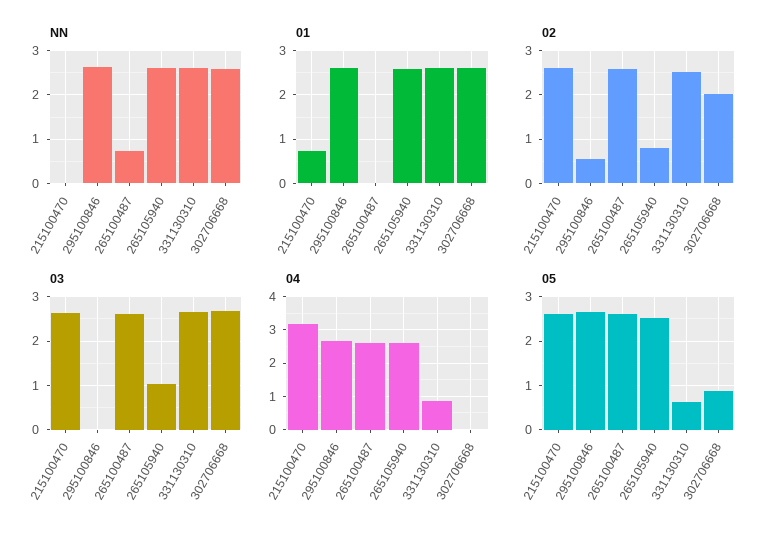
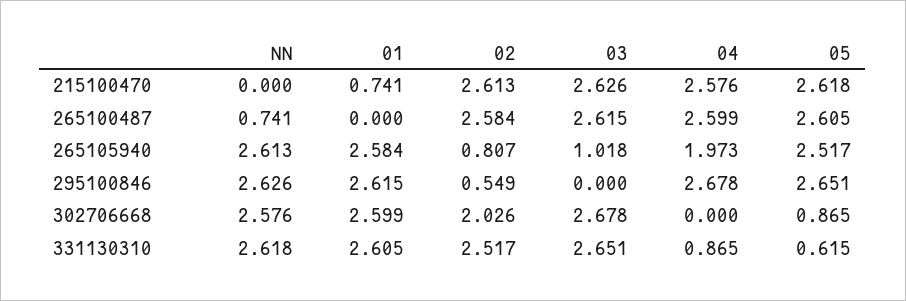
04, 215100470: 3.2 -> 2.576
04, 265105940: 2.6 -> 1.973

